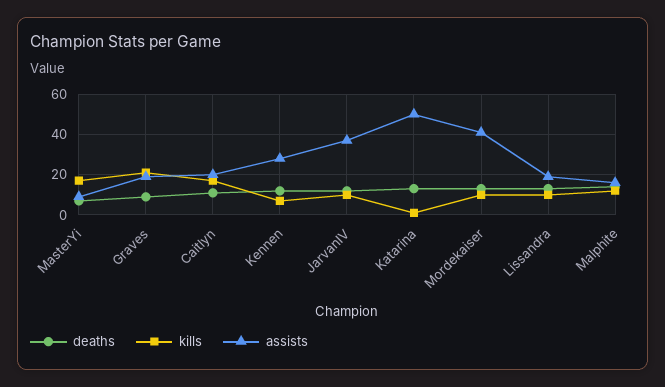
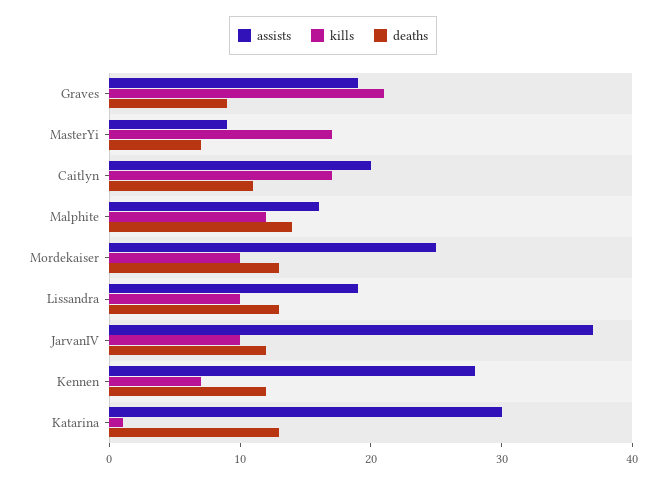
assists, Katarina: 50 -> 30
assists, Mordekaiser: 40 -> 25

